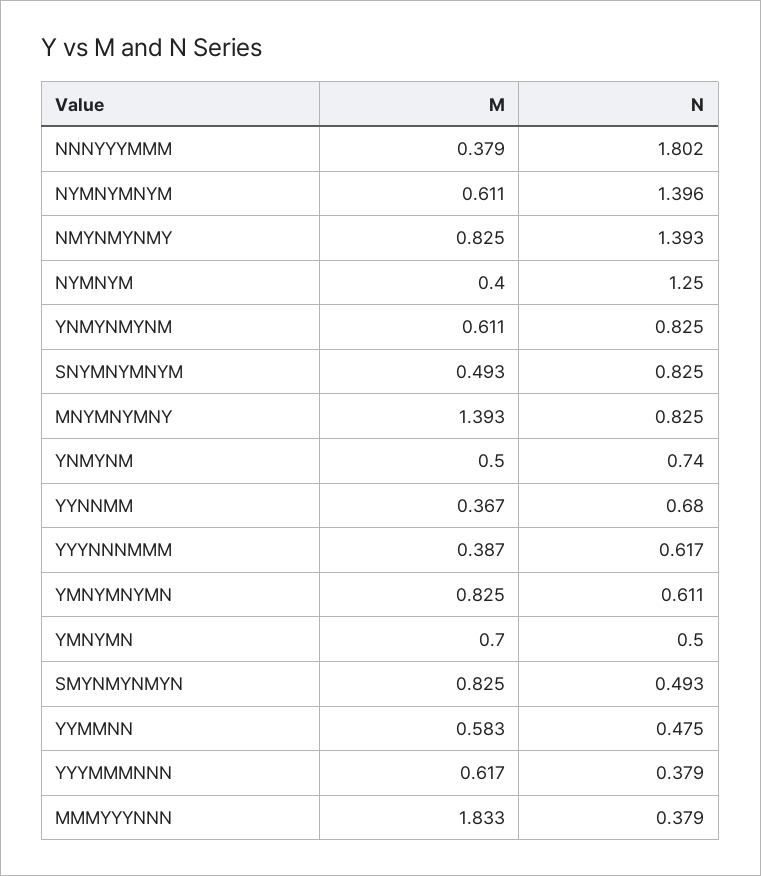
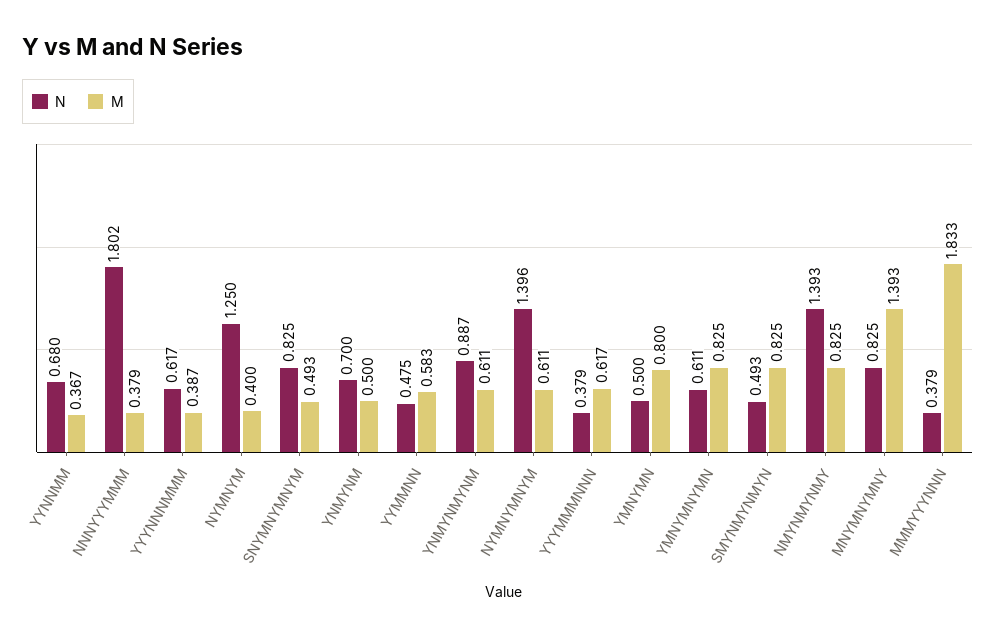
N, YNMYNMYNM: 0.825 -> 0.887
N, YNMYNM: 0.74 -> 0.7
M, YMNYMN: 0.7 -> 0.8

